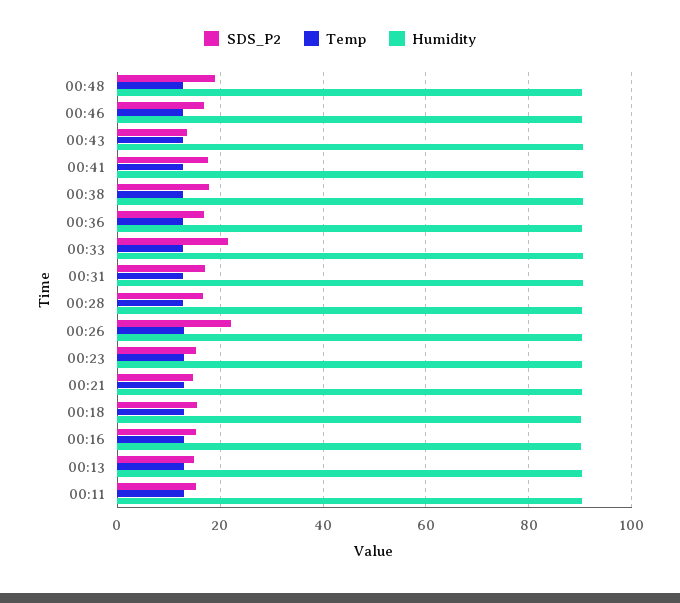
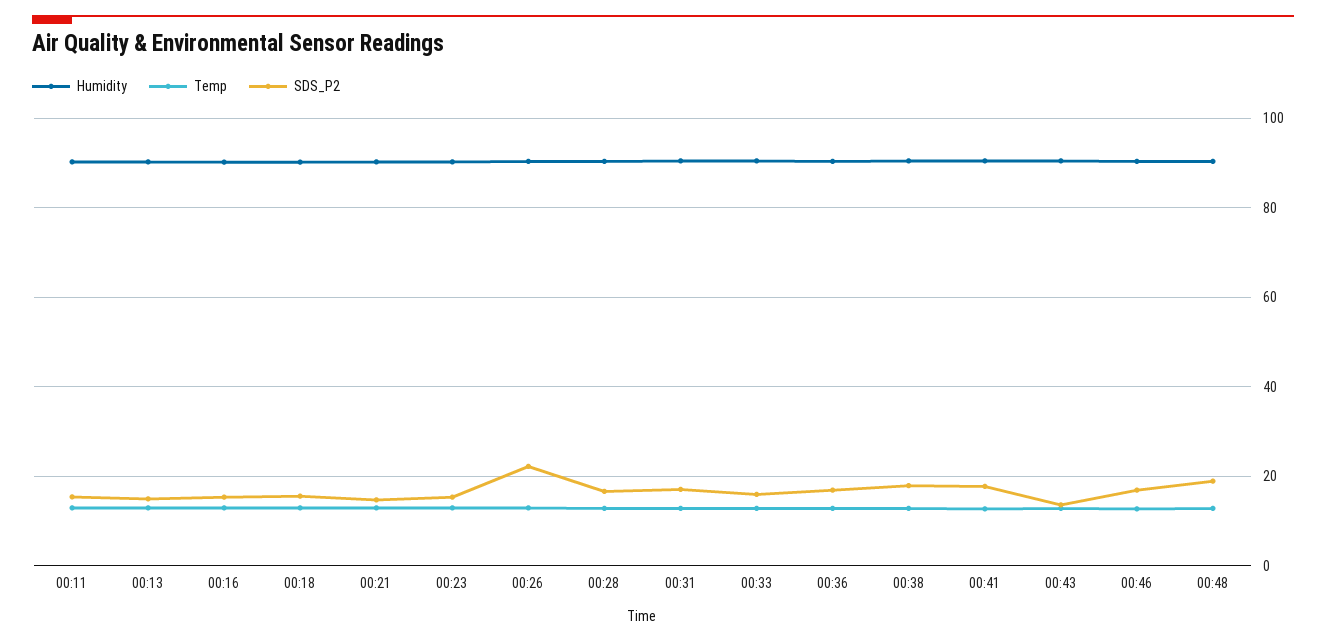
SDS_P2, 00:33: 22 -> 16

